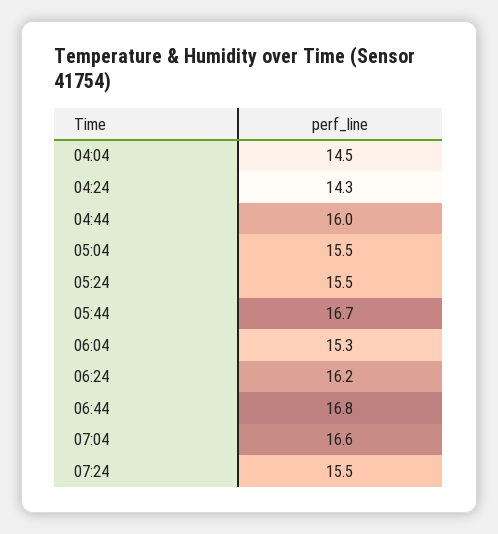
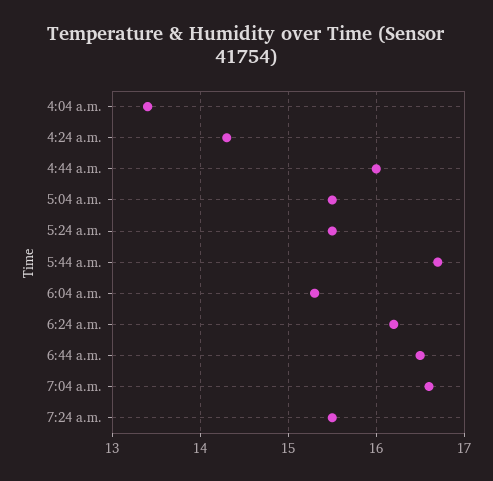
04:04: 14.5 -> 13.4
06:44: 16.8 -> 16.5

